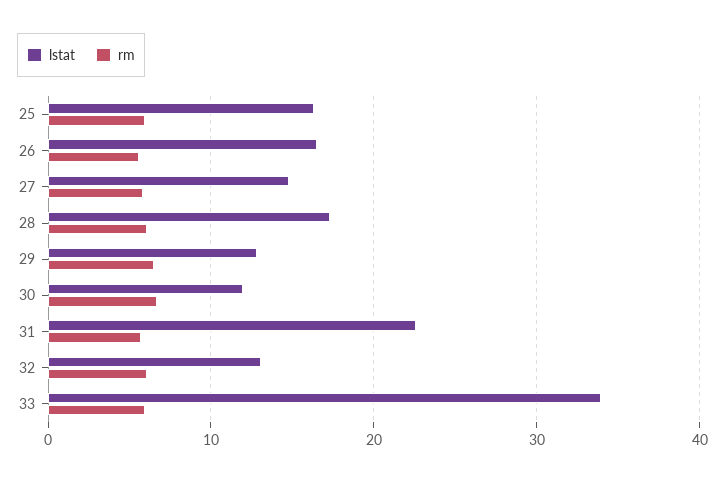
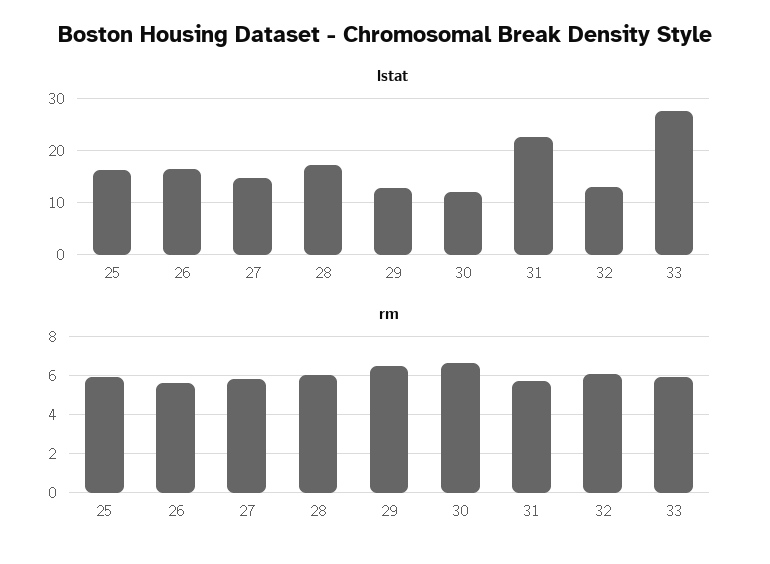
lstat, 33: 34 -> 28

